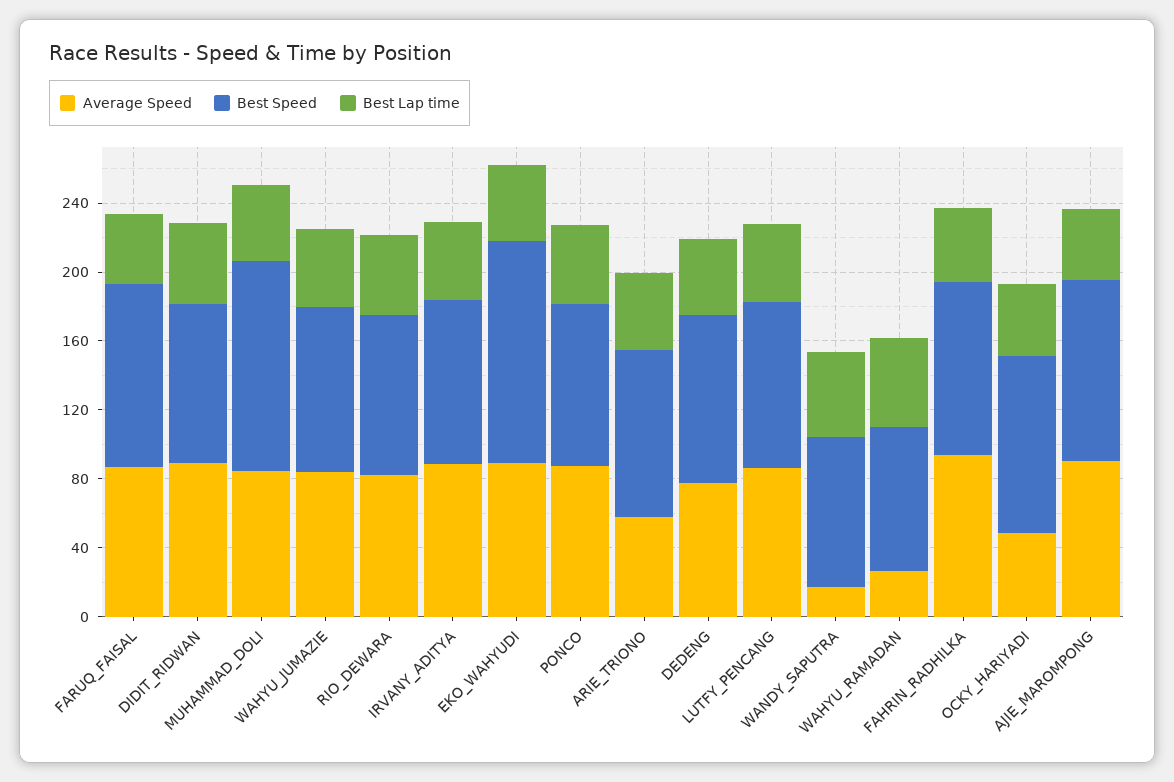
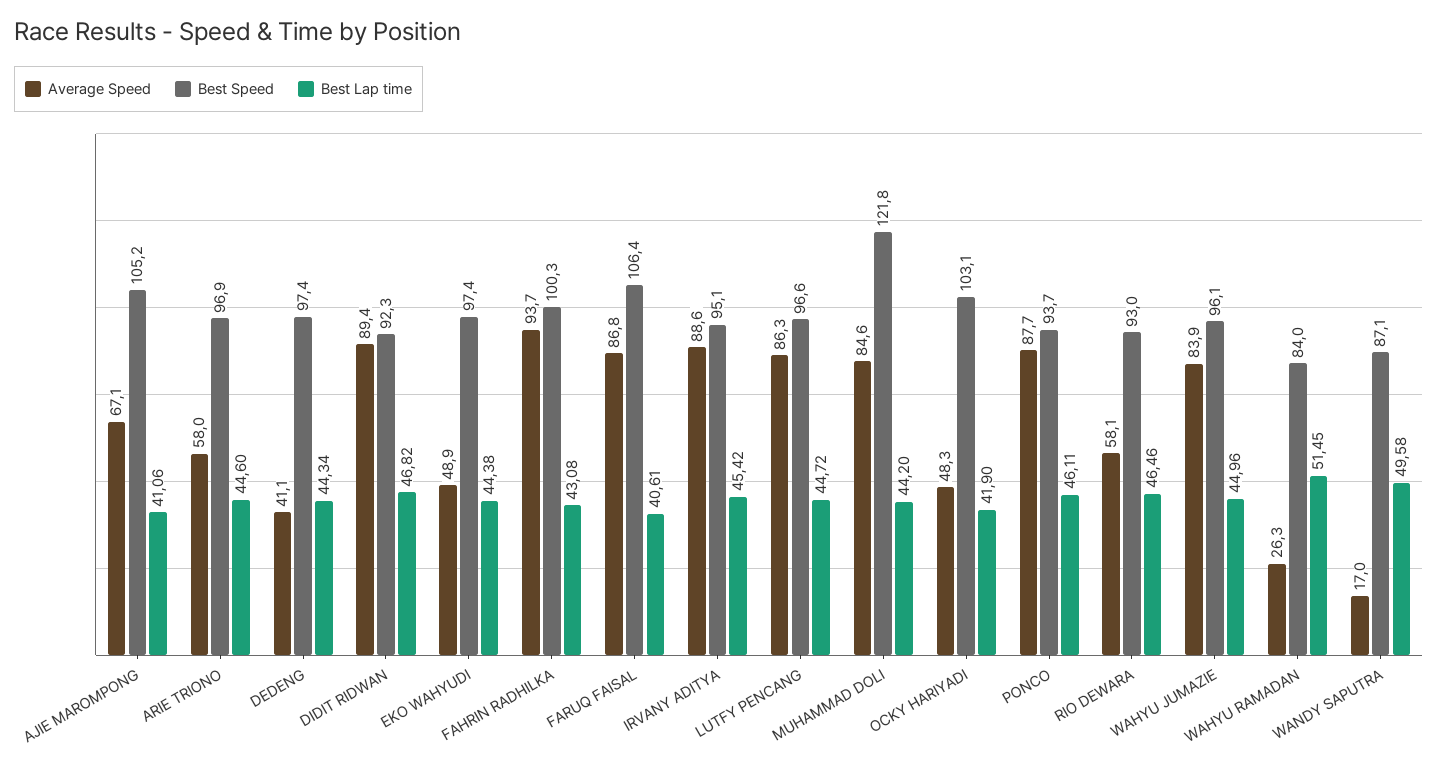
Average Speed, RIO_DEWARA: 80 -> 58.1
Average Speed, EKO_WAHYUDI: 90 -> 48.9
Best Speed, EKO_WAHYUDI: 130 -> 97.4
Average Speed, DEDENG: 80 -> 41.1
Average Speed, AJIE_MAROMPONG: 90 -> 67.1

